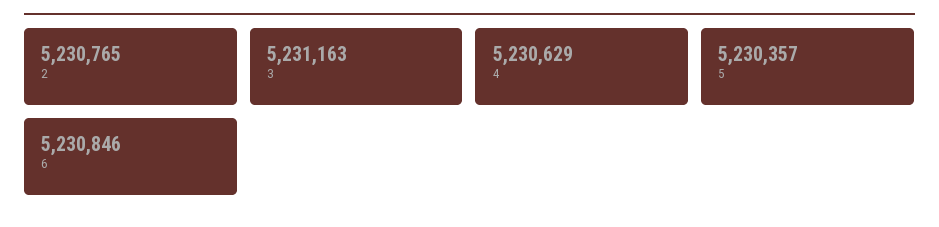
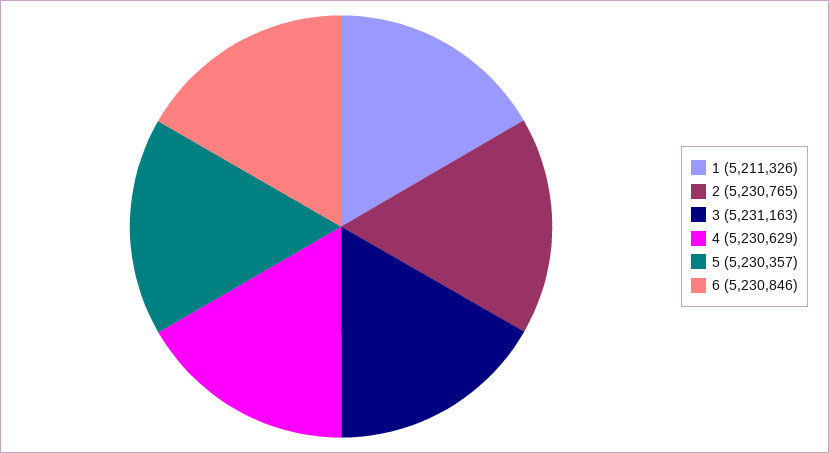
1: none -> 5211326

